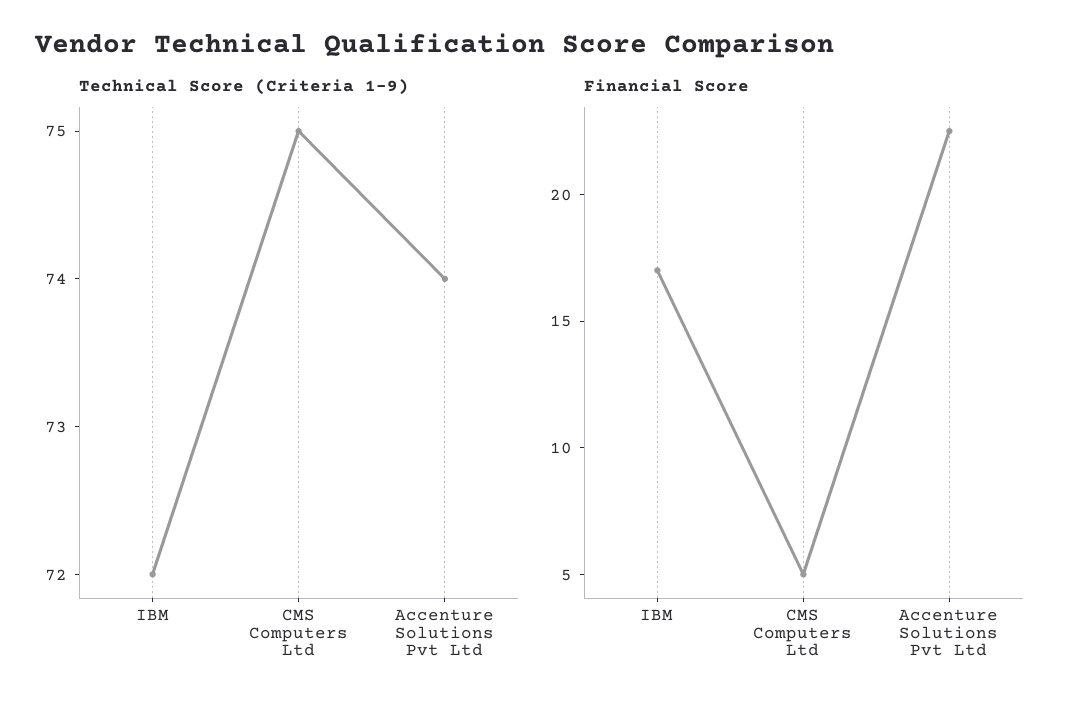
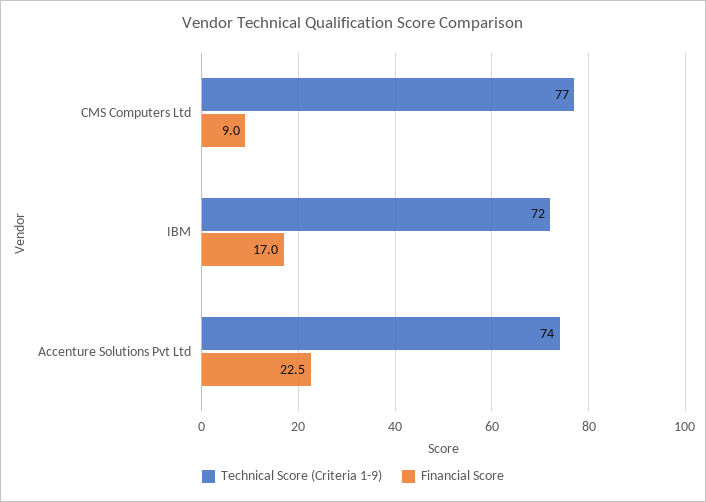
Technical Score (Criteria 1-9), CMS Computers Ltd: 75 -> 77
Financial Score, CMS Computers Ltd: 5 -> 9

